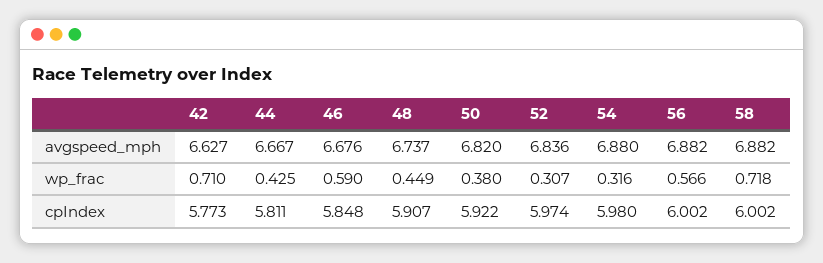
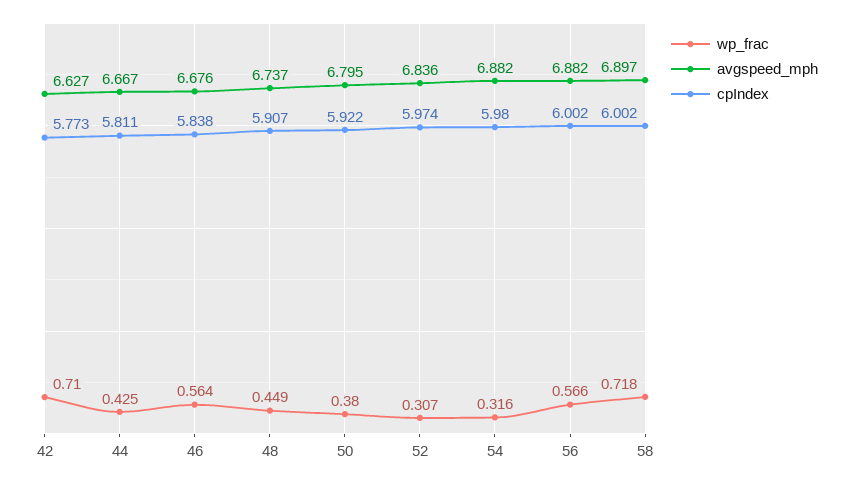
avgspeed_mph, 50: 6.82 -> 6.795
avgspeed_mph, 54: 6.88 -> 6.882
avgspeed_mph, 58: 6.882 -> 6.897
wp_frac, 46: 0.59 -> 0.564
cpIndex, 46: 5.848 -> 5.838

